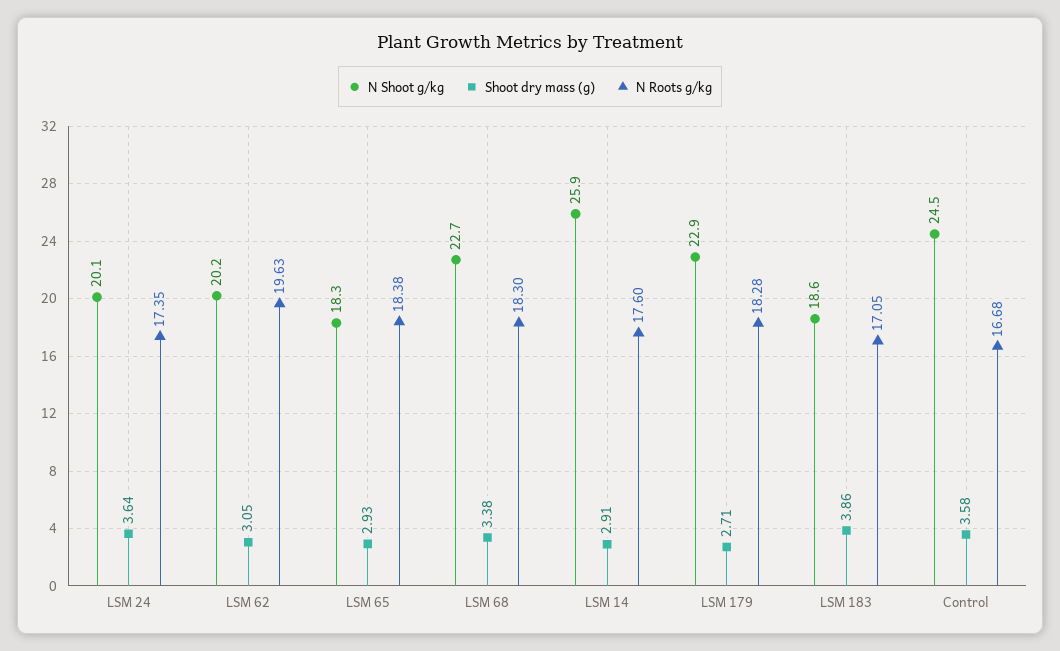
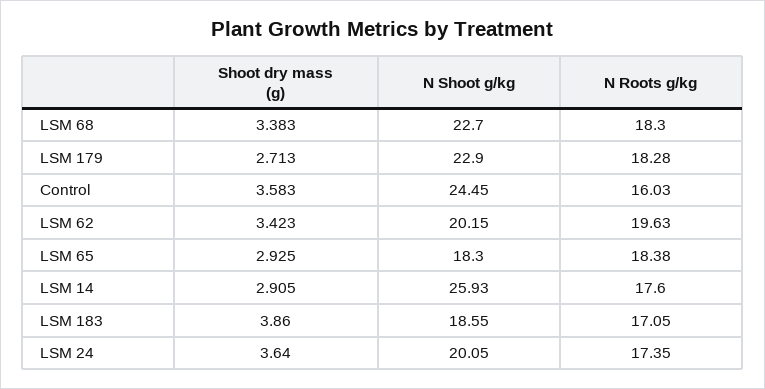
Shoot dry mass (g), LSM 62: 3.05 -> 3.423
N Roots g/kg, Control: 16.68 -> 16.03

